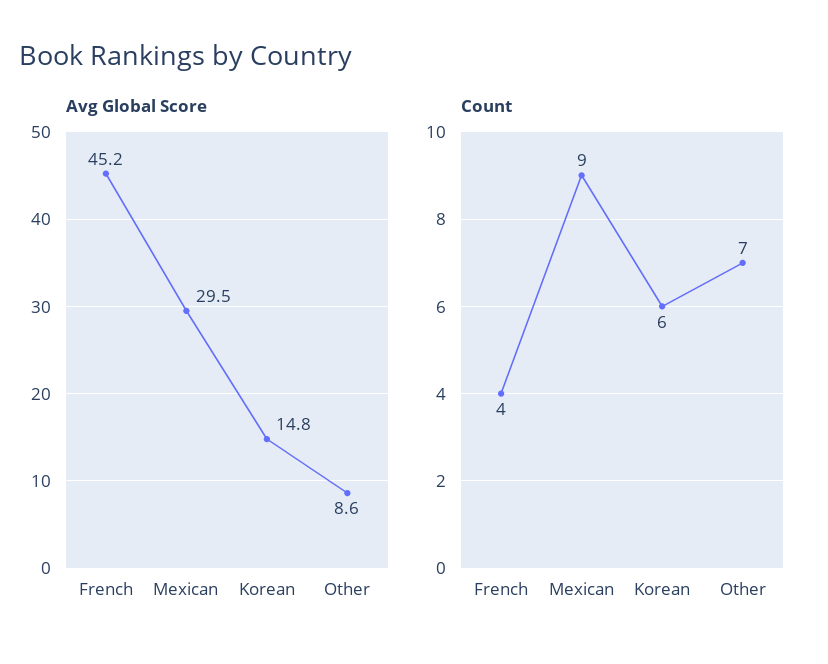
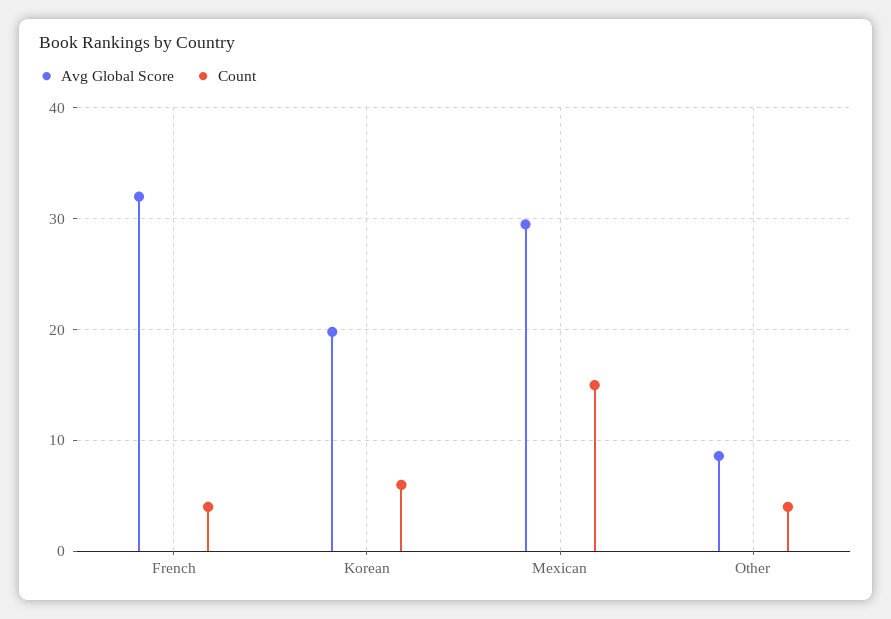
Avg Global Score, French: 45.2 -> 32
Avg Global Score, Korean: 14.8 -> 20
Count, Mexican: 9 -> 15
Count, Other: 7 -> 4

